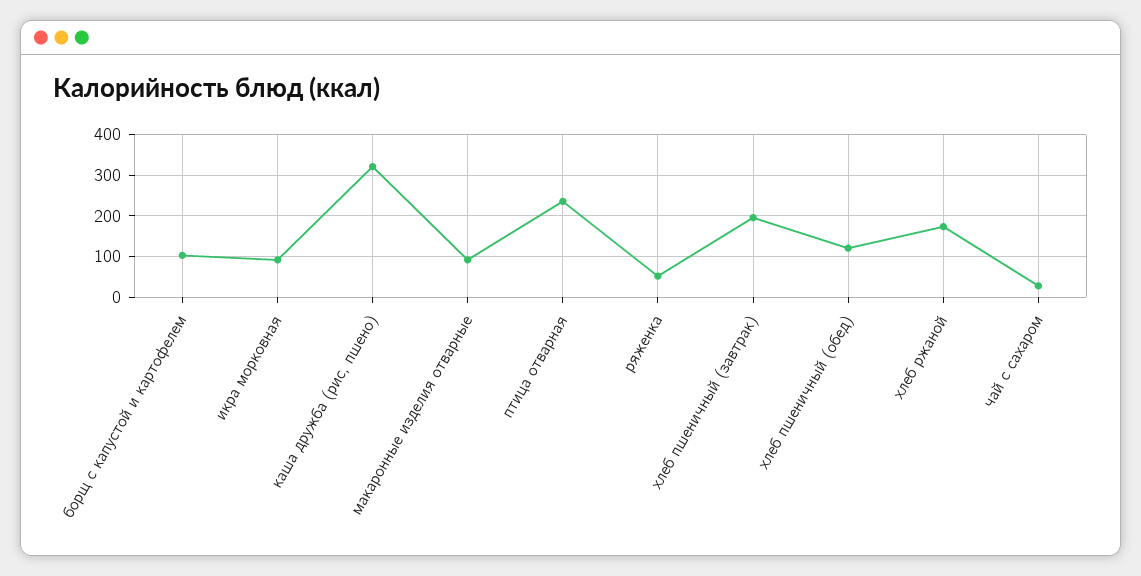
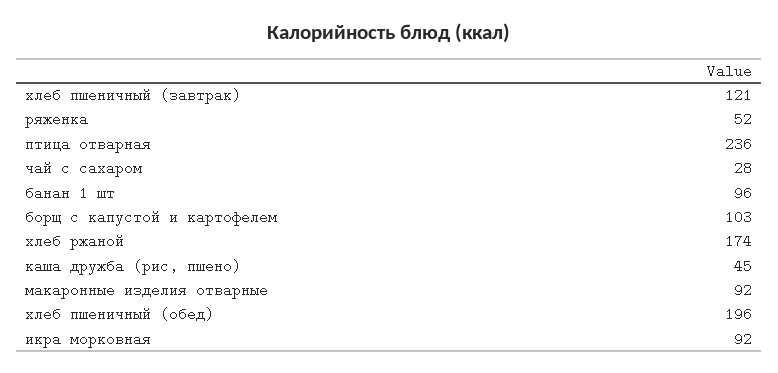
каша дружба (рис, пшено): 320 -> 45
хлеб пшеничный (завтрак): 200 -> 121
хлеб пшеничный (обед): 120 -> 196
банан 1 шт: none -> 96

